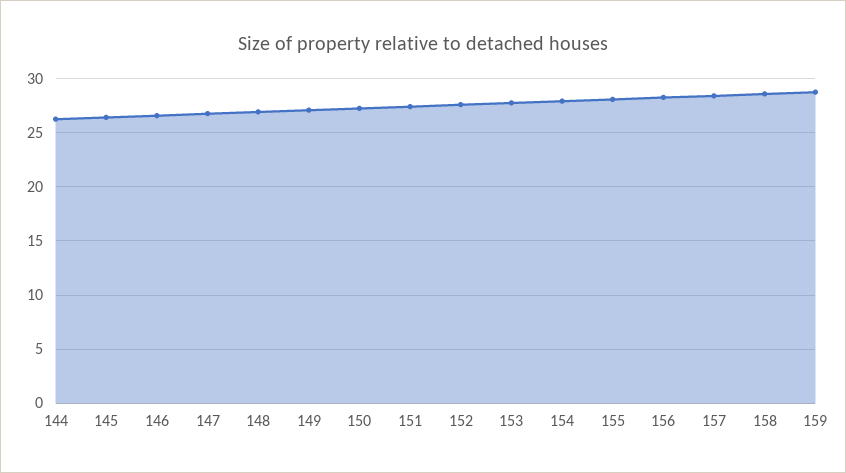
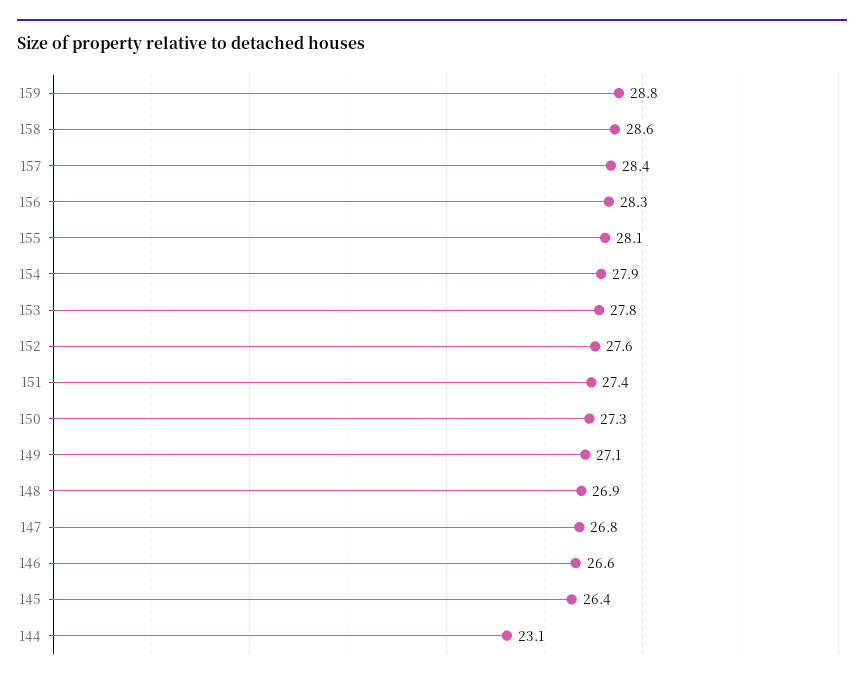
144: 26 -> 23.1

